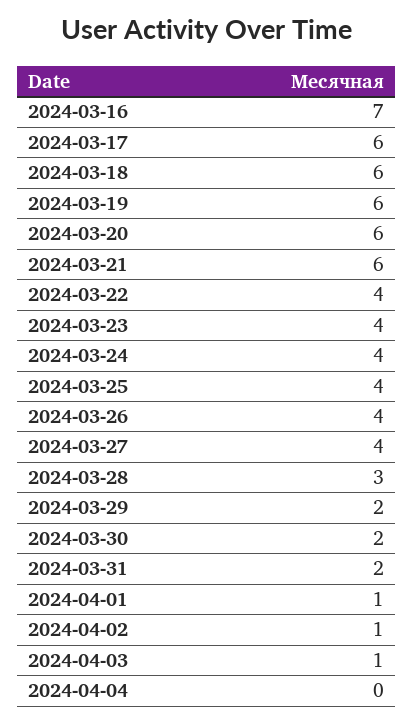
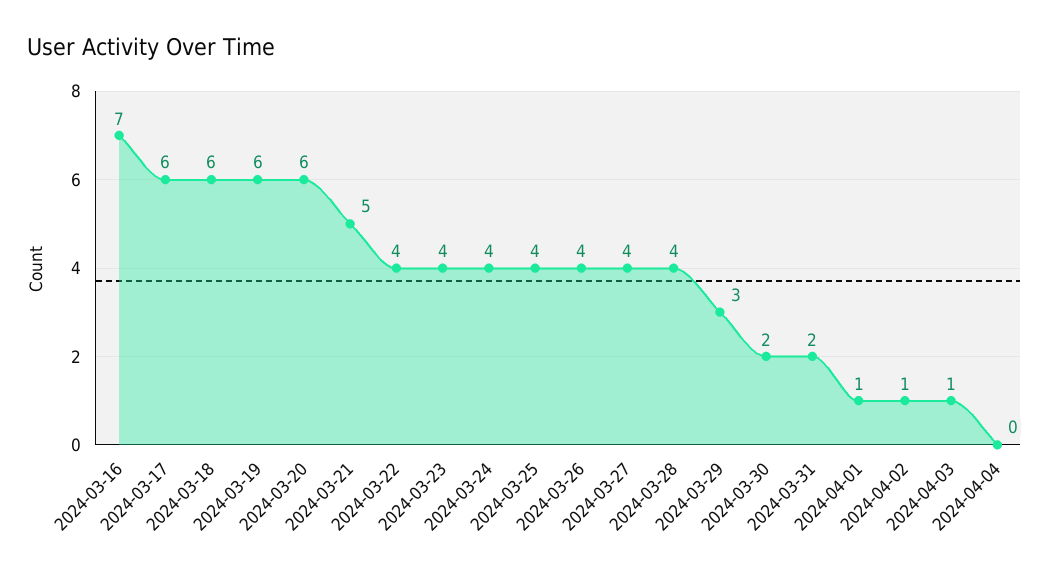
2024-03-21: 6 -> 5
2024-03-28: 3 -> 4
2024-03-29: 2 -> 3

